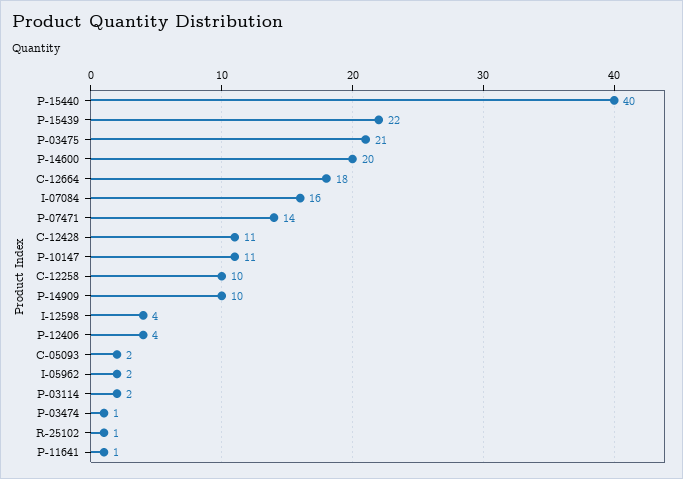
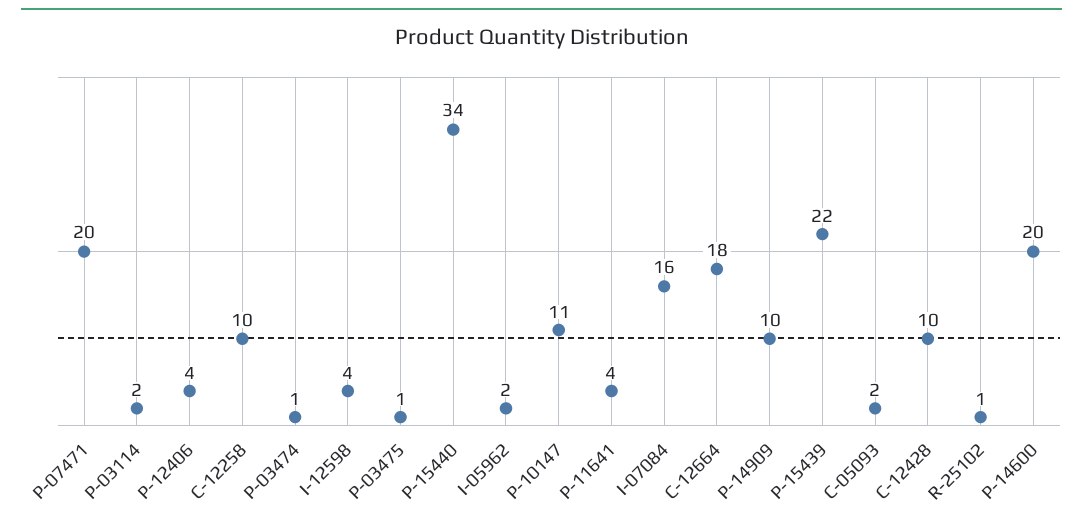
P-15440: 40 -> 34
P-03475: 21 -> 1
P-07471: 14 -> 20
C-12428: 11 -> 10
P-11641: 1 -> 4

